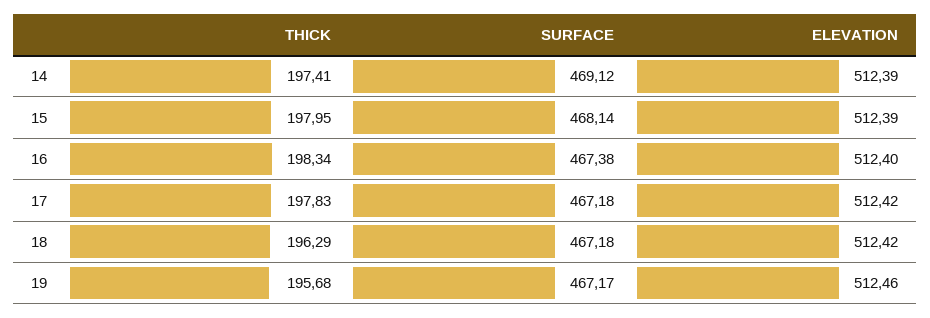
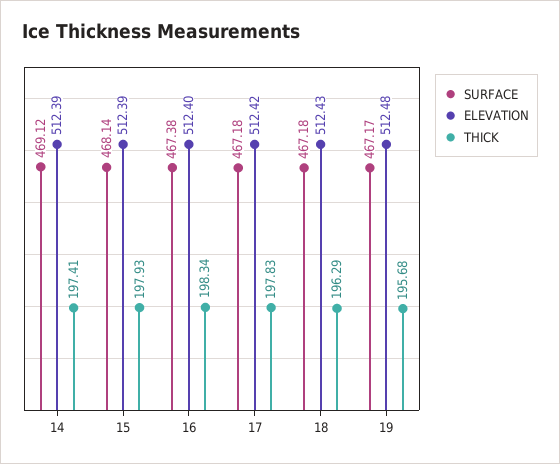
THICK, 15: 197.95 -> 197.93
ELEVATION, 18: 512.42 -> 512.43
ELEVATION, 19: 512.46 -> 512.48

